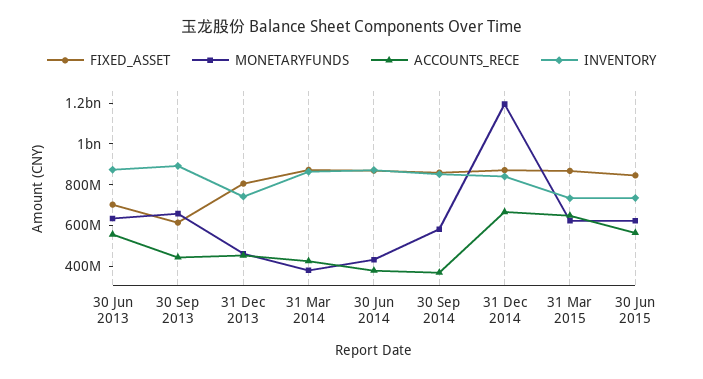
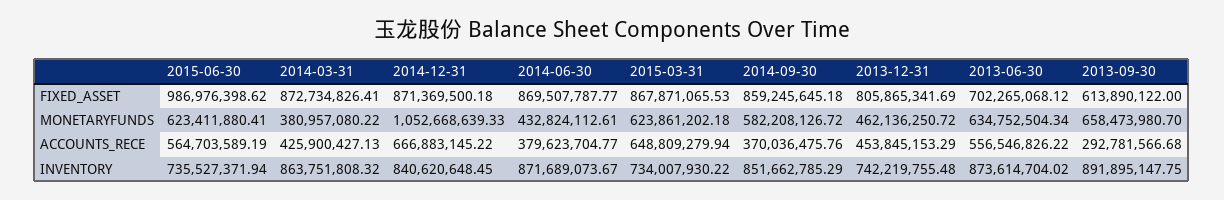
ACCOUNTS_RECE, 30 Sep 2013: 450000000 -> 292781566.68
MONETARYFUNDS, 31 Dec 2014: 1200000000 -> 1052668639.33
FIXED_ASSET, 30 Jun 2015: 850000000 -> 986976398.62

